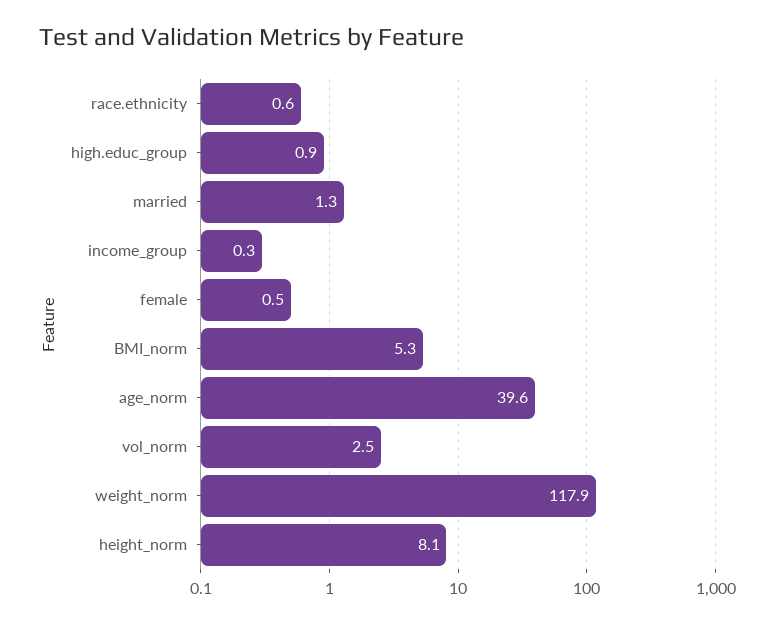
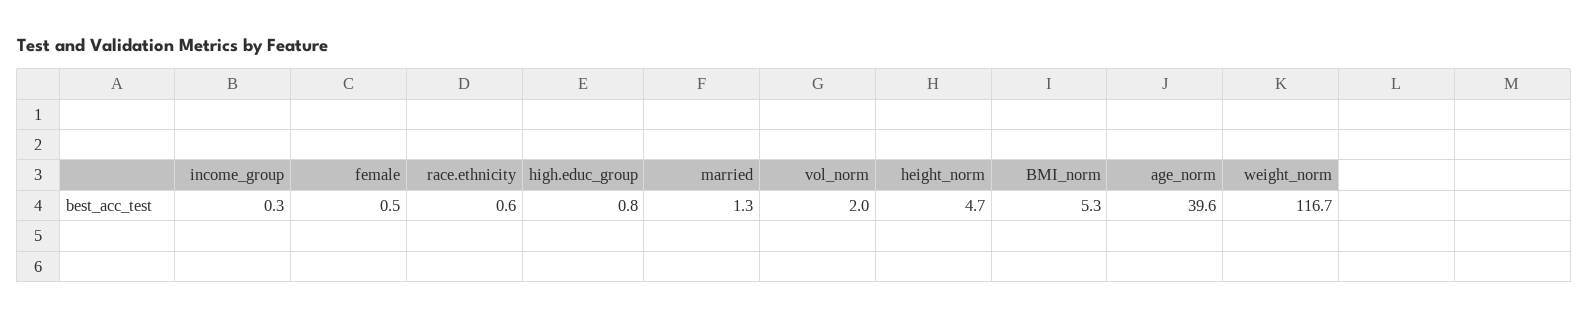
high.educ_group: 0.9 -> 0.8
vol_norm: 2.5 -> 2
weight_norm: 117.9 -> 116.7
height_norm: 8.1 -> 4.7

